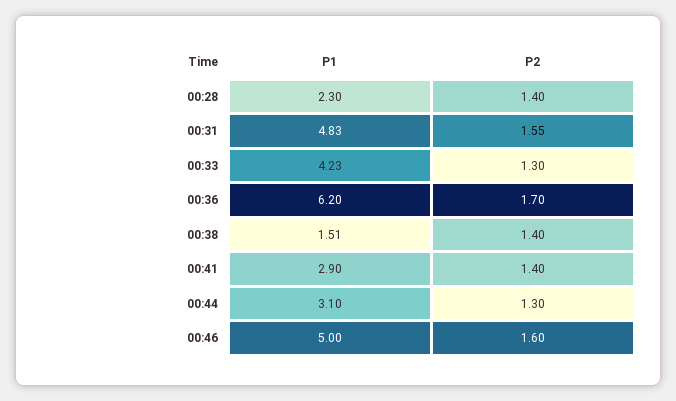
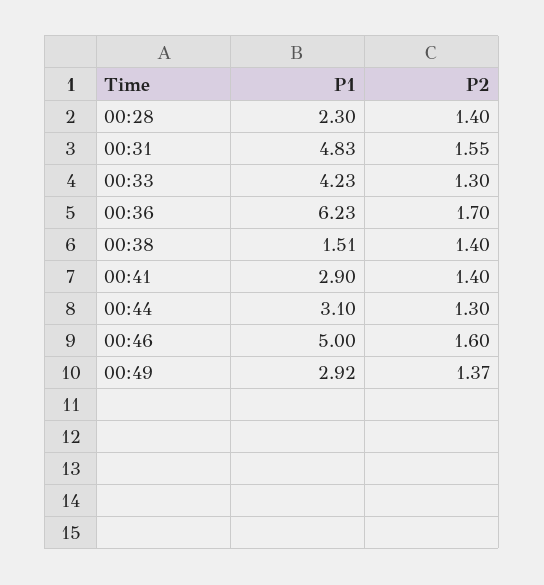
P1, 00:36: 6.2 -> 6.23
P1, 00:49: none -> 2.92
P2, 00:49: none -> 1.37

